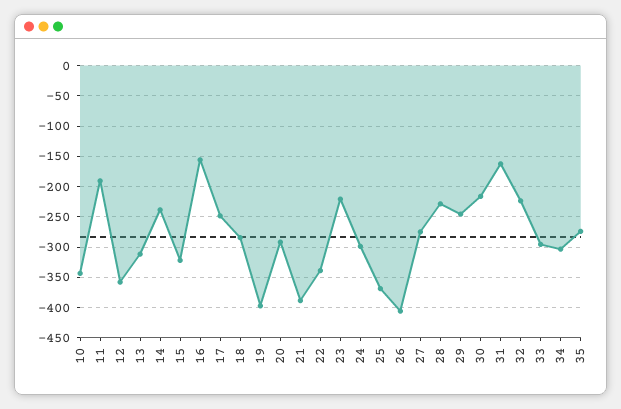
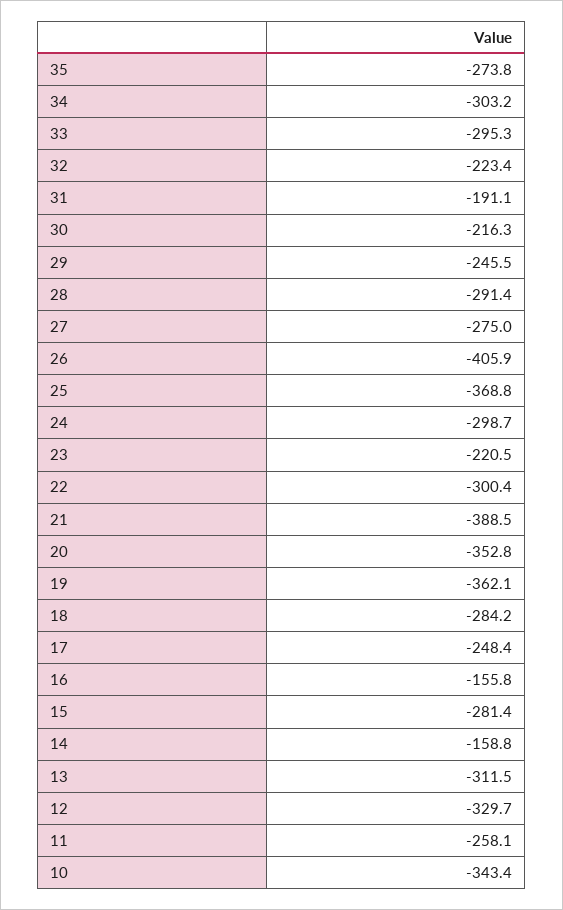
11: -190 -> -258.1
12: -360 -> -329.7
14: -240 -> -158.8
15: -320 -> -281.4
19: -400 -> -362.1
20: -290 -> -352.8
22: -340 -> -300.4
28: -230 -> -291.4
31: -160 -> -191.1

